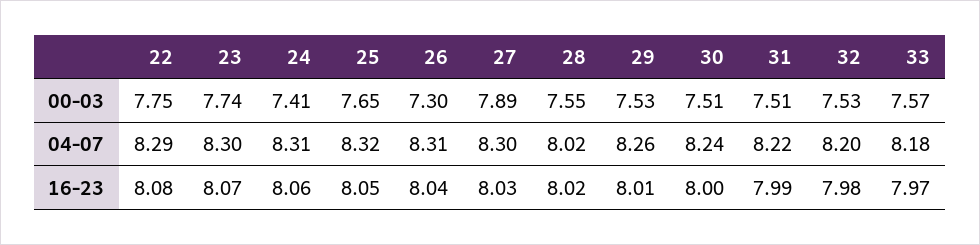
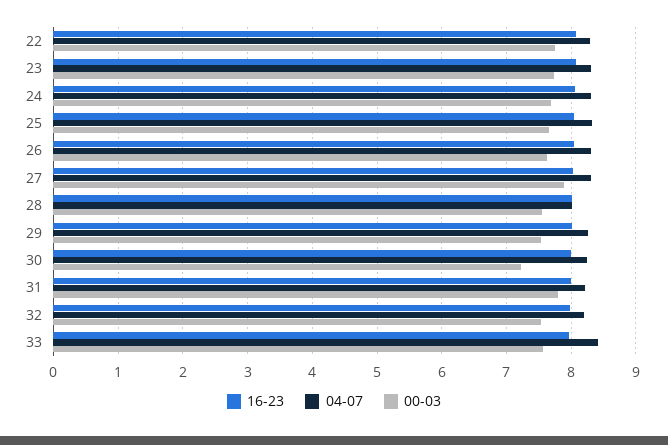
00-03, 24: 7.41 -> 7.7
00-03, 26: 7.3 -> 7.6
00-03, 30: 7.51 -> 7.2
00-03, 31: 7.51 -> 7.8
04-07, 33: 8.18 -> 8.4

